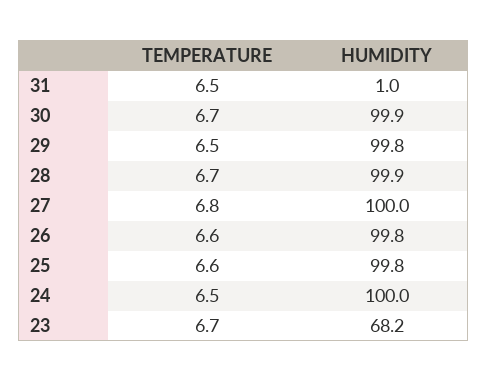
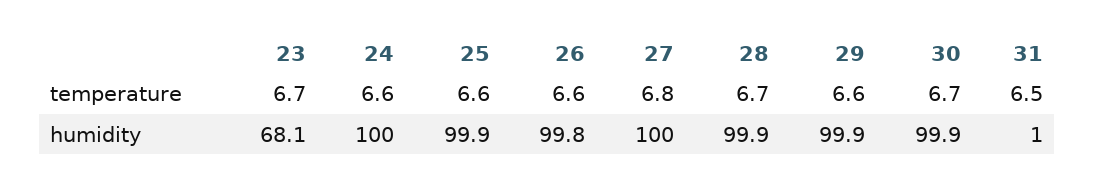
TEMPERATURE, 29: 6.5 -> 6.6
HUMIDITY, 29: 99.8 -> 99.9
HUMIDITY, 25: 99.8 -> 99.9
TEMPERATURE, 24: 6.5 -> 6.6
HUMIDITY, 23: 68.2 -> 68.1

